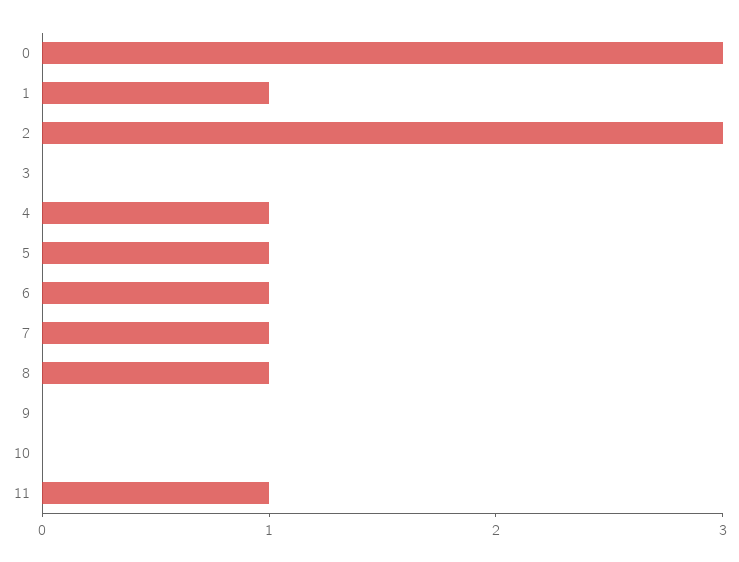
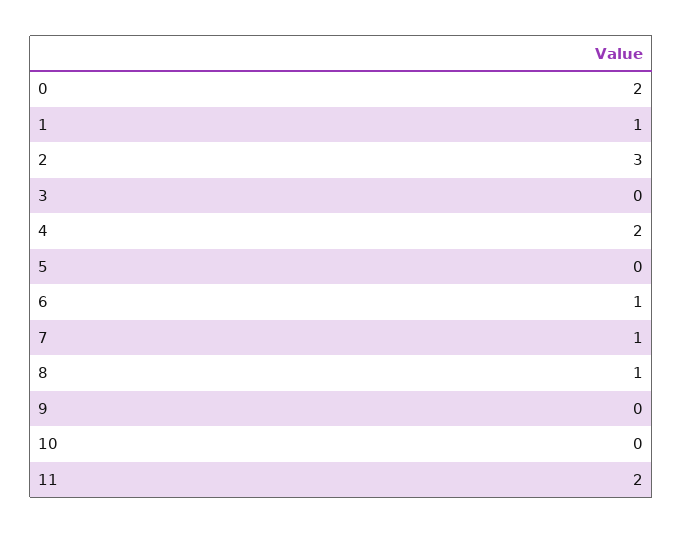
0: 3 -> 2
4: 1 -> 2
5: 1 -> 0
11: 1 -> 2

